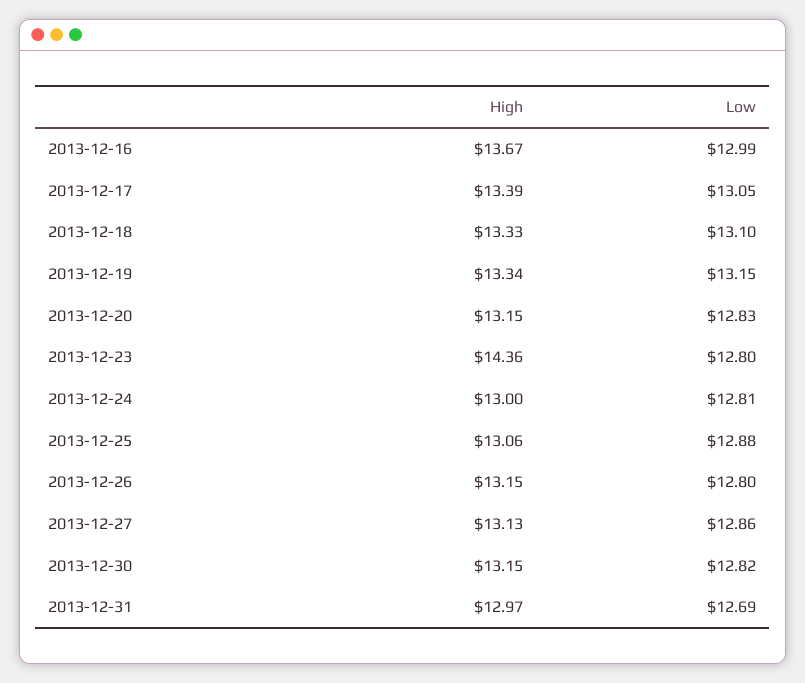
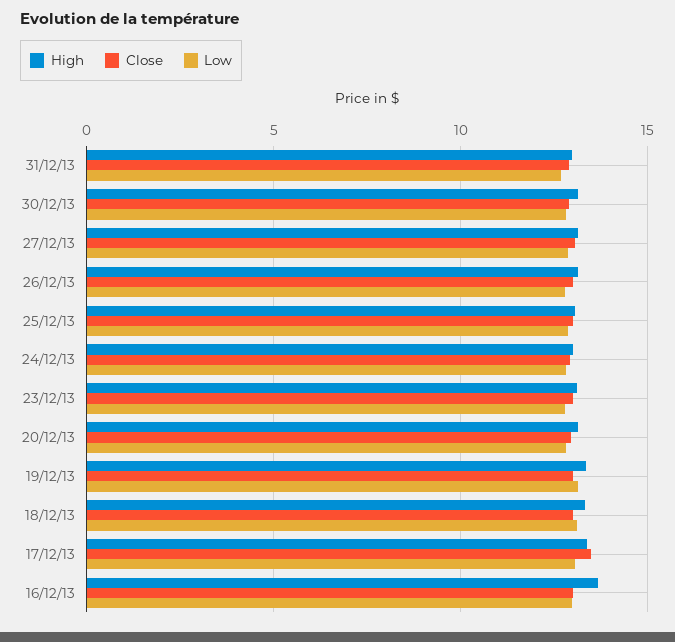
High, 2013-12-23: 14.36 -> 13
Close, 2013-12-31: none -> 13
Close, 2013-12-30: none -> 13
Close, 2013-12-27: none -> 13
Close, 2013-12-26: none -> 13
Close, 2013-12-25: none -> 13
Close, 2013-12-24: none -> 13
Close, 2013-12-23: none -> 13
Close, 2013-12-20: none -> 13
Close, 2013-12-19: none -> 13
Close, 2013-12-18: none -> 13
Close, 2013-12-17: none -> 13.5
Close, 2013-12-16: none -> 13

